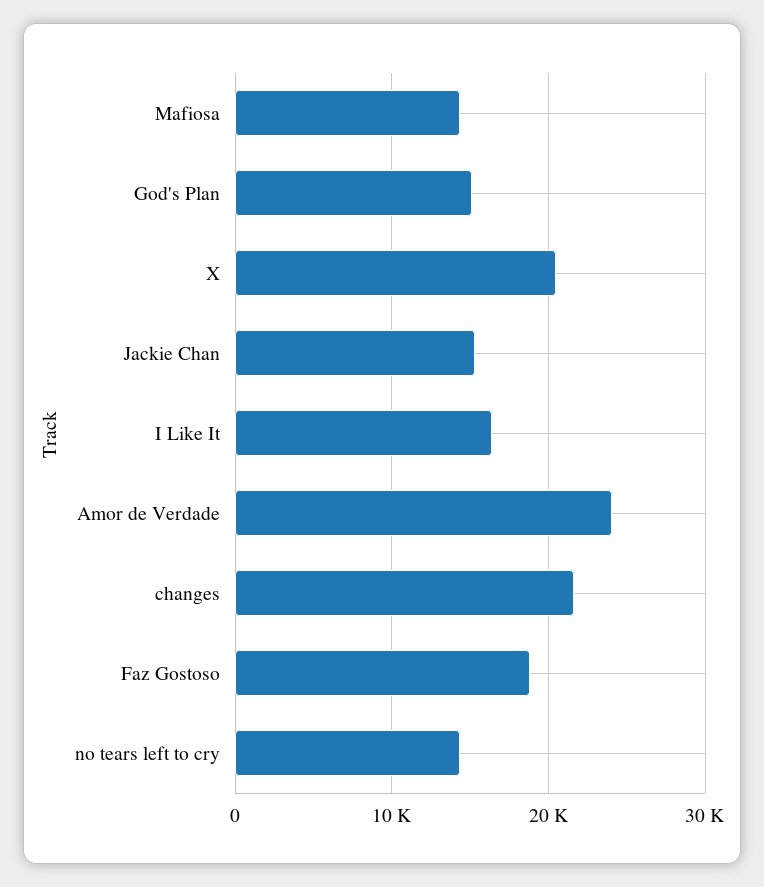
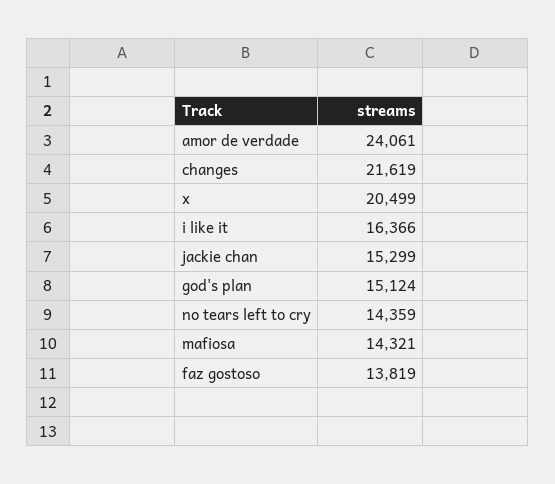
Faz Gostoso: 19000 -> 13819

